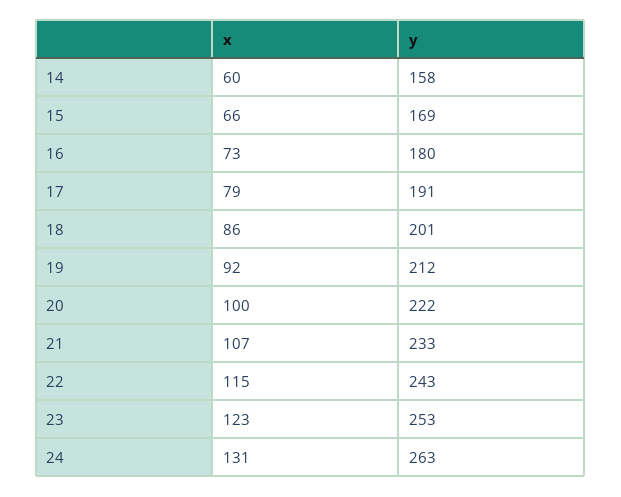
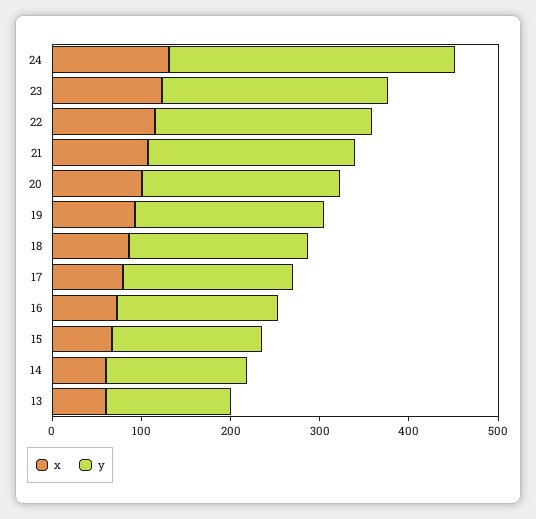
y, 24: 263 -> 320
x, 13: none -> 60
y, 13: none -> 140

